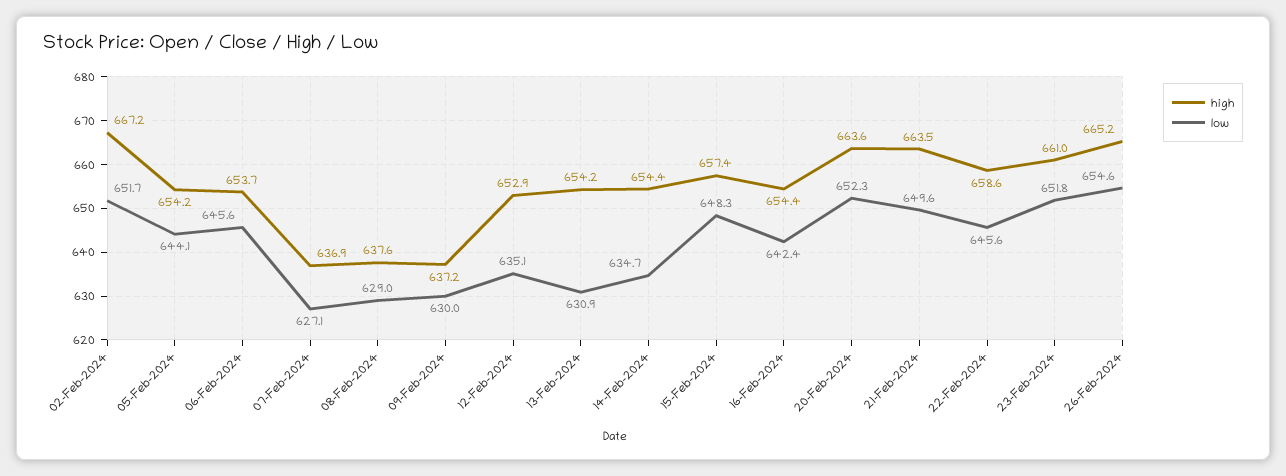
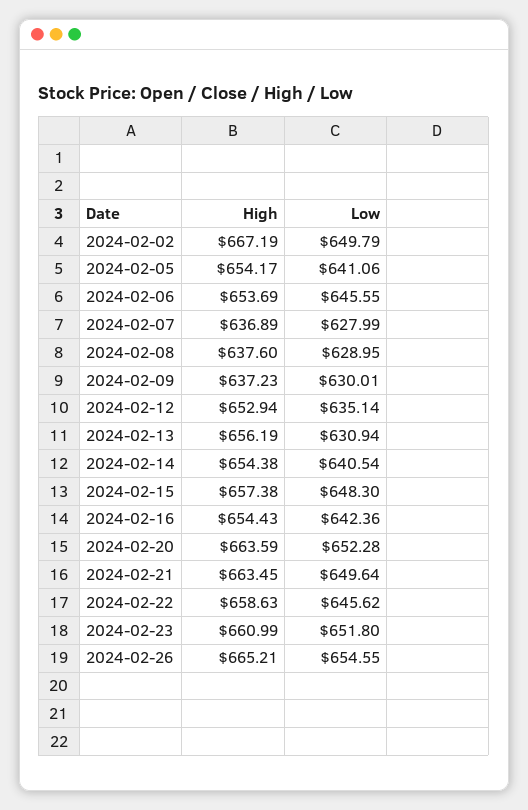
low, 02-Feb-2024: 651.7 -> 649.79
low, 05-Feb-2024: 644.1 -> 641.06
low, 07-Feb-2024: 627.1 -> 627.99
high, 13-Feb-2024: 654.2 -> 656.19
low, 14-Feb-2024: 634.7 -> 640.54

